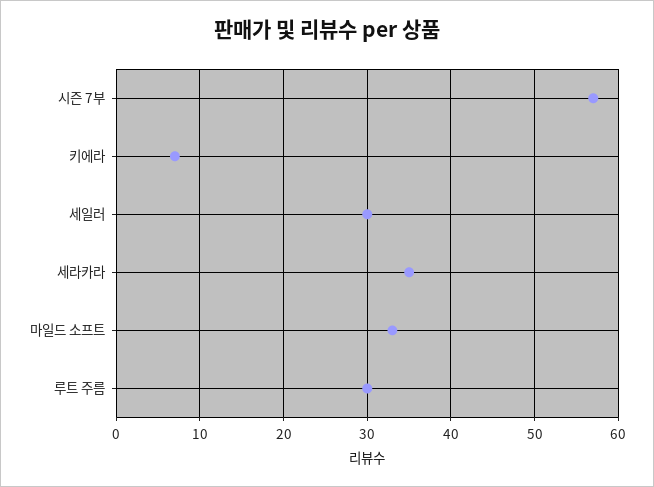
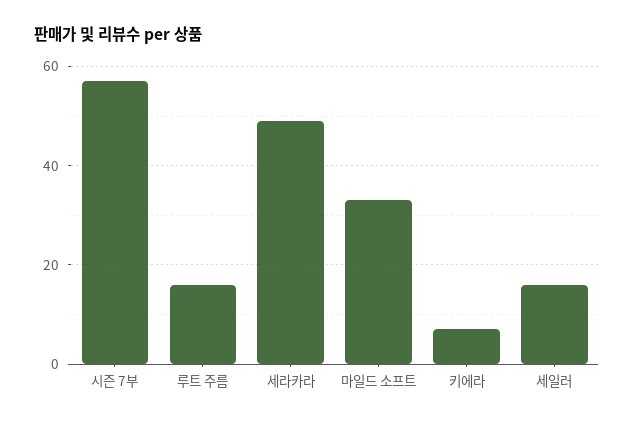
세일러: 30 -> 15
세라카라: 35 -> 50
루트 주름: 30 -> 15

